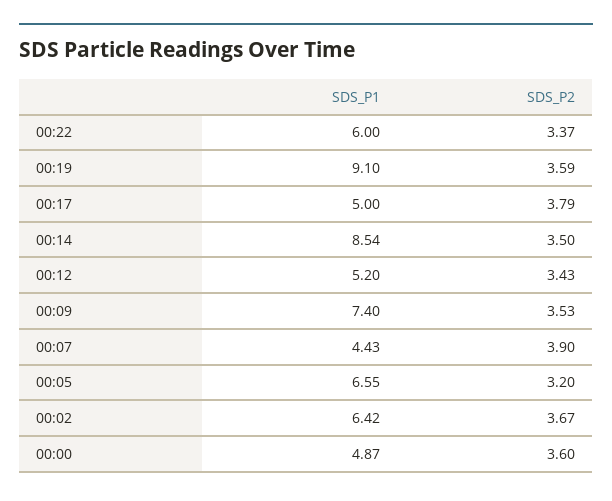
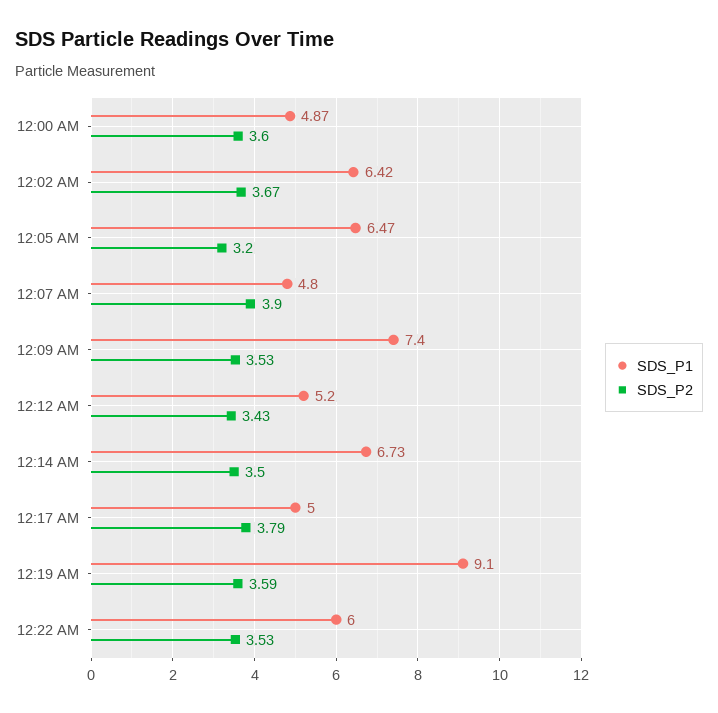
SDS_P2, 00:22: 3.37 -> 3.53
SDS_P1, 00:14: 8.54 -> 6.73
SDS_P1, 00:07: 4.43 -> 4.8
SDS_P1, 00:05: 6.55 -> 6.47

